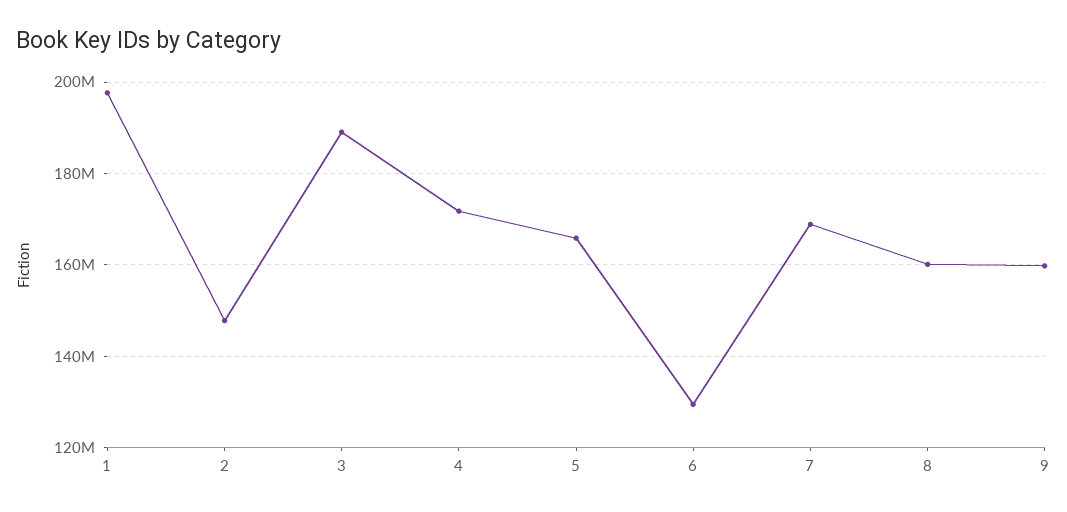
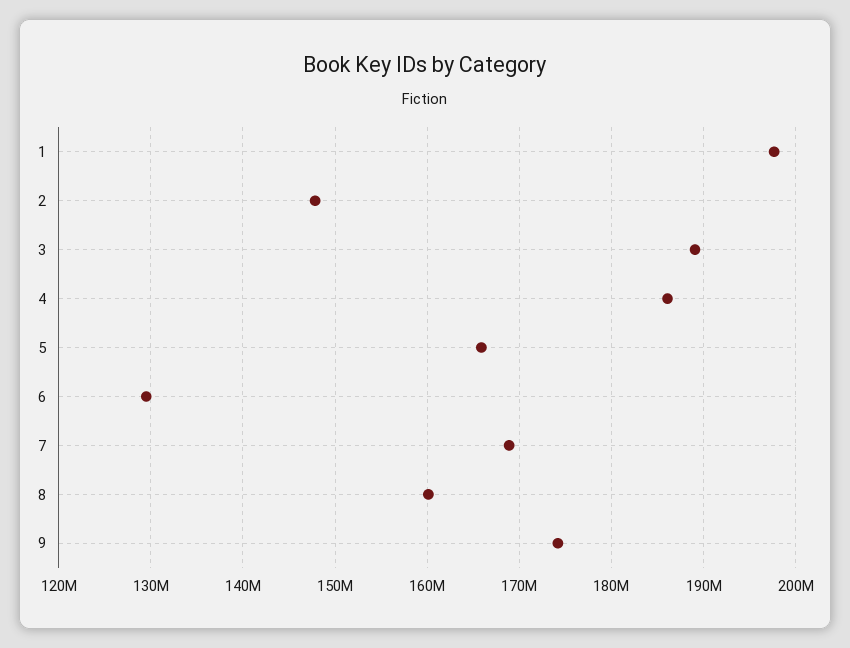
4: 172000000 -> 186000000
9: 160000000 -> 174000000

